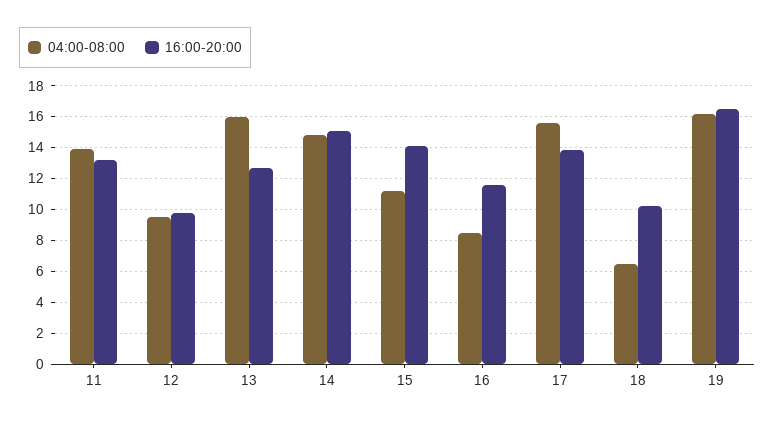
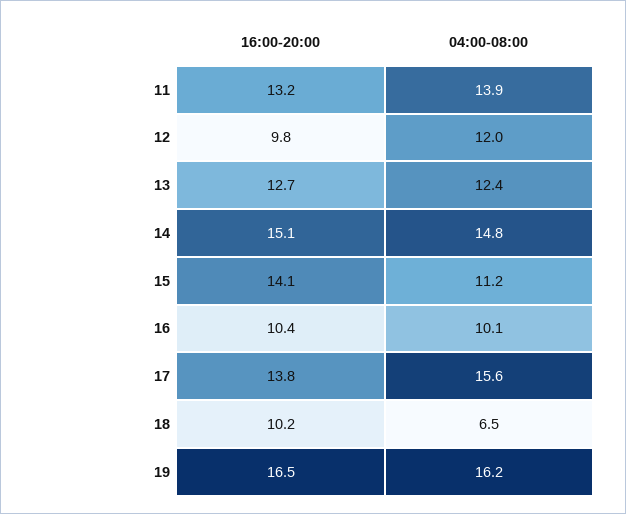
04:00-08:00, 12: 9.5 -> 12
04:00-08:00, 13: 16 -> 12.4
04:00-08:00, 16: 8.5 -> 10.1
16:00-20:00, 16: 11.5 -> 10.4

